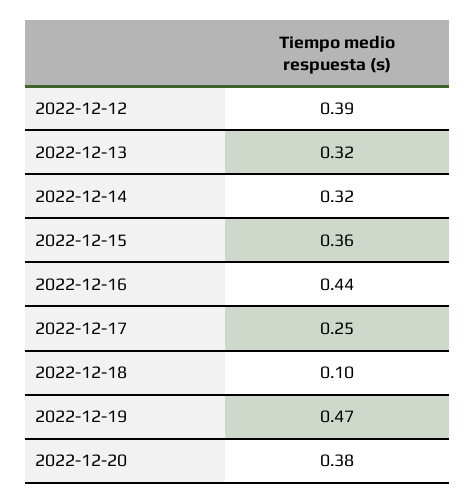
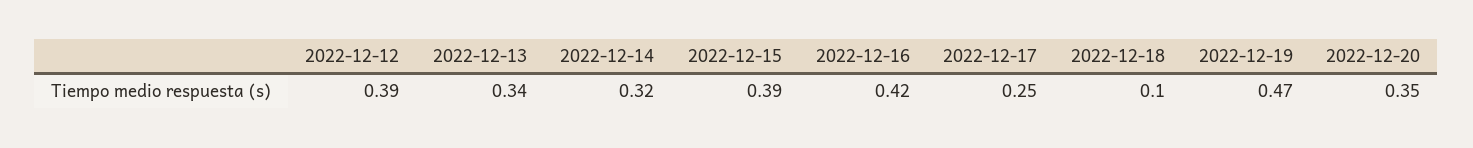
2022-12-13: 0.32 -> 0.34
2022-12-15: 0.36 -> 0.39
2022-12-16: 0.44 -> 0.42
2022-12-20: 0.38 -> 0.35

